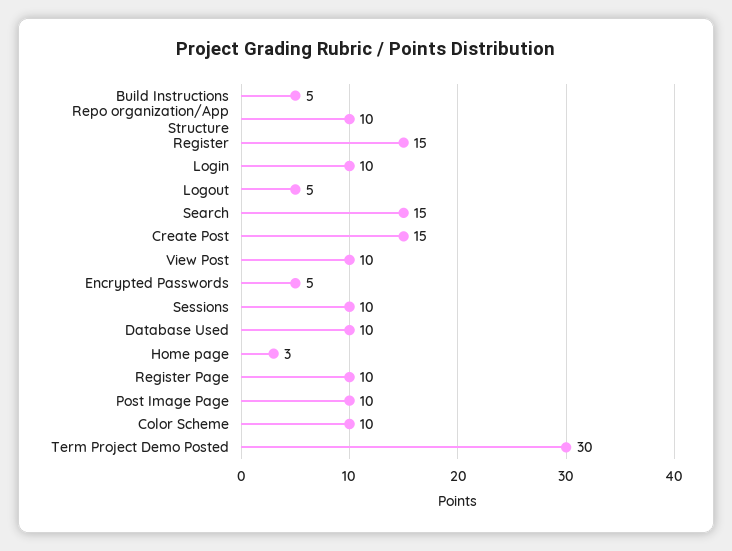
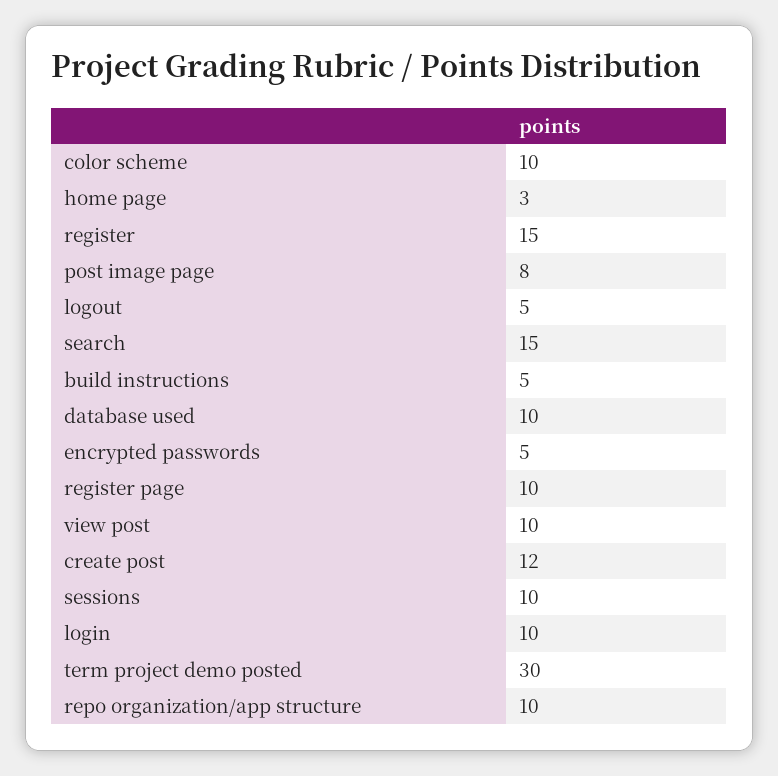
Create Post: 15 -> 12
Post Image Page: 10 -> 8

